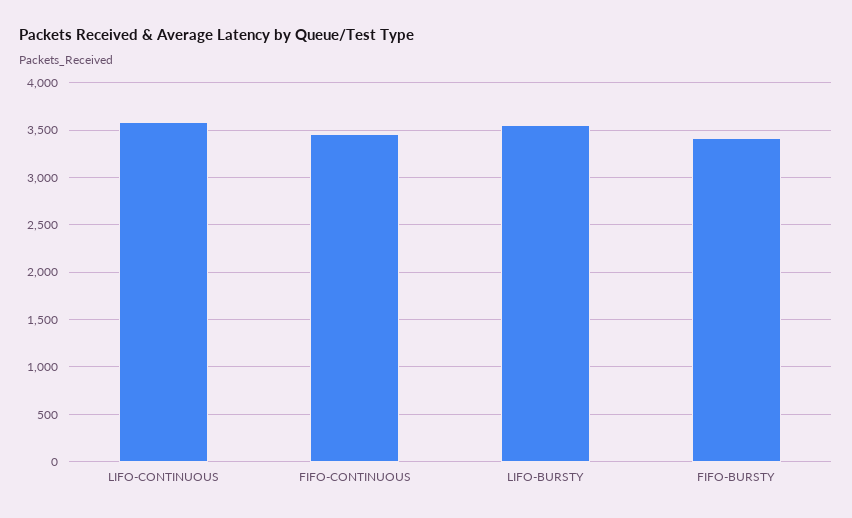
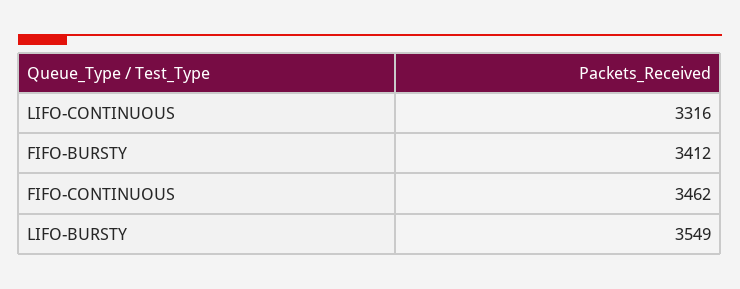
LIFO-CONTINUOUS: 3600 -> 3316

